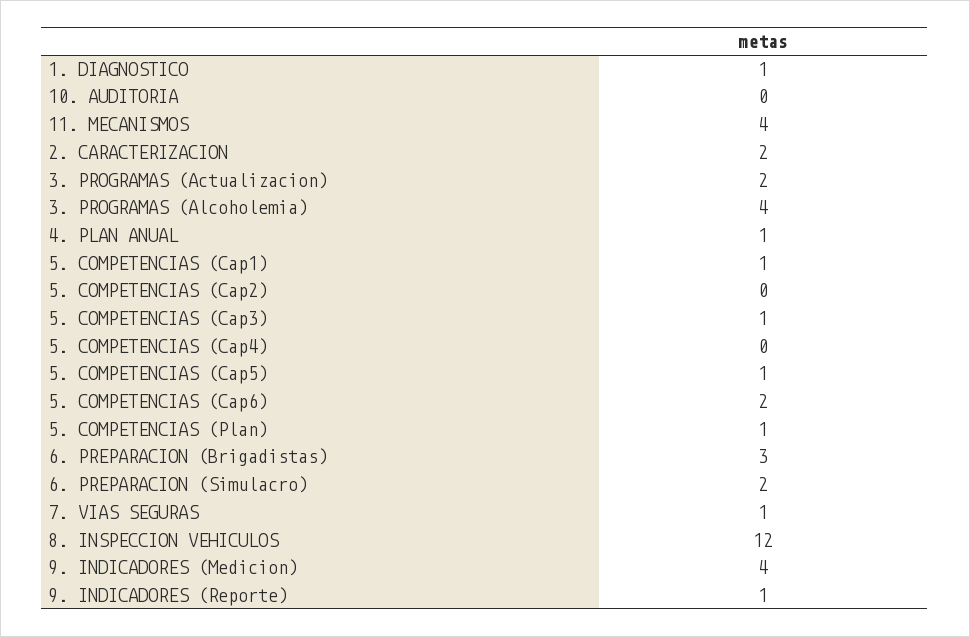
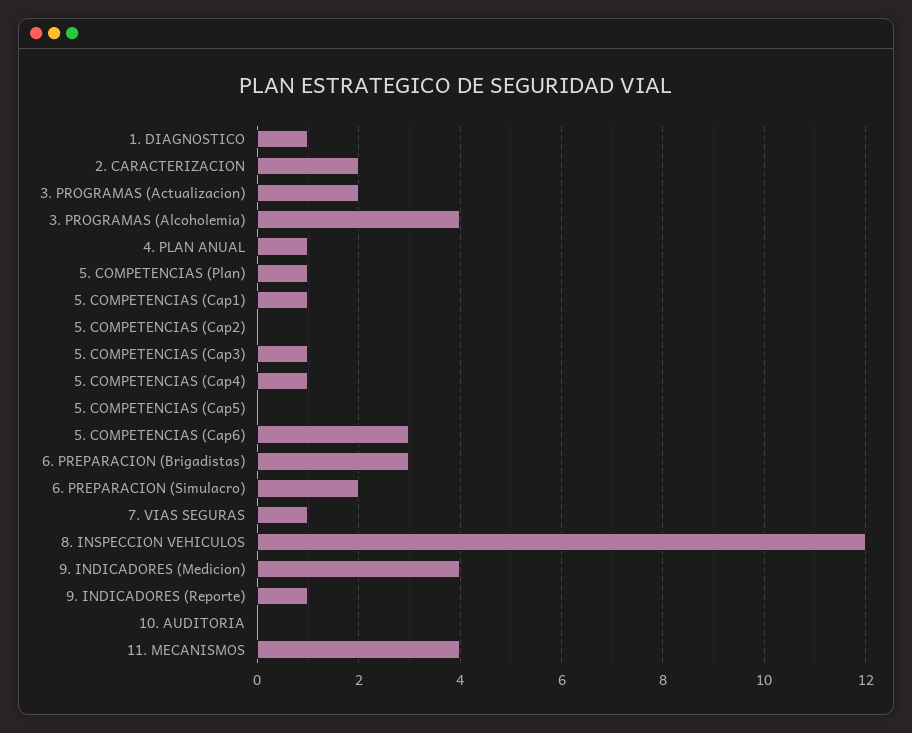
5. COMPETENCIAS (Cap4): 0 -> 1
5. COMPETENCIAS (Cap5): 1 -> 0
5. COMPETENCIAS (Cap6): 2 -> 3

